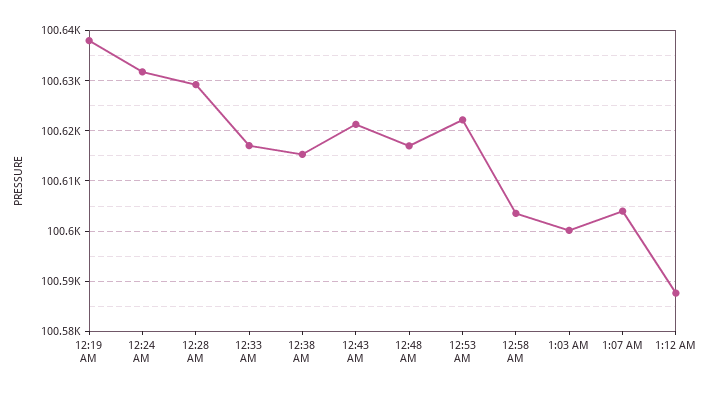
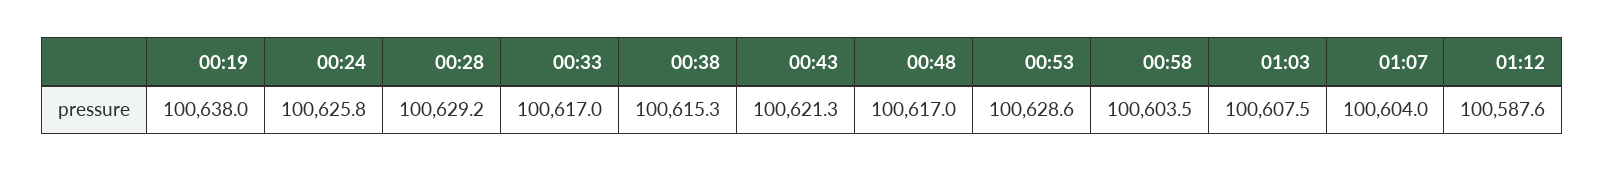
12:24 AM: 100632 -> 100625.8
12:53 AM: 100622 -> 100628.6
1:03 AM: 100600 -> 100607.5

